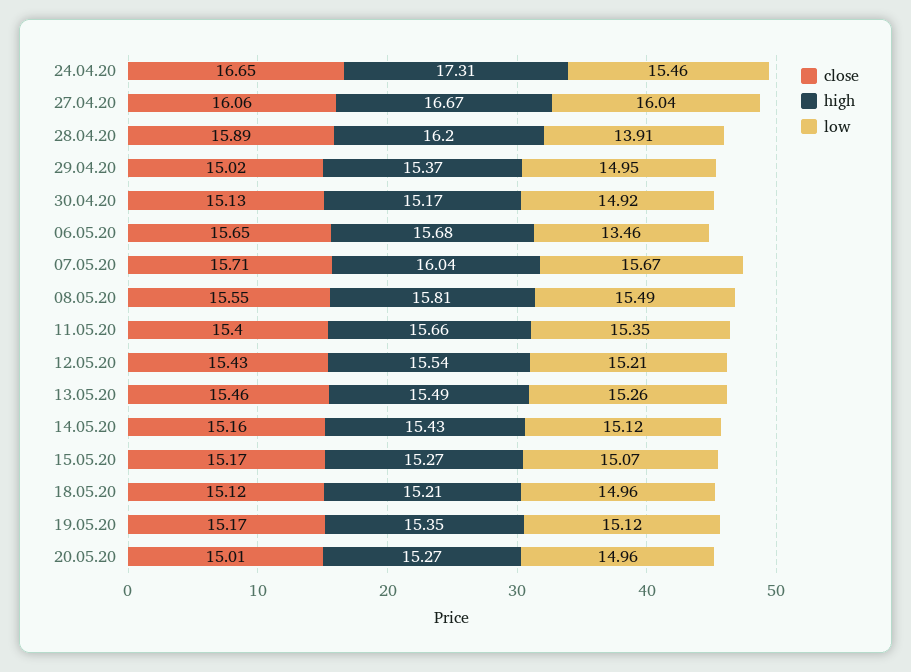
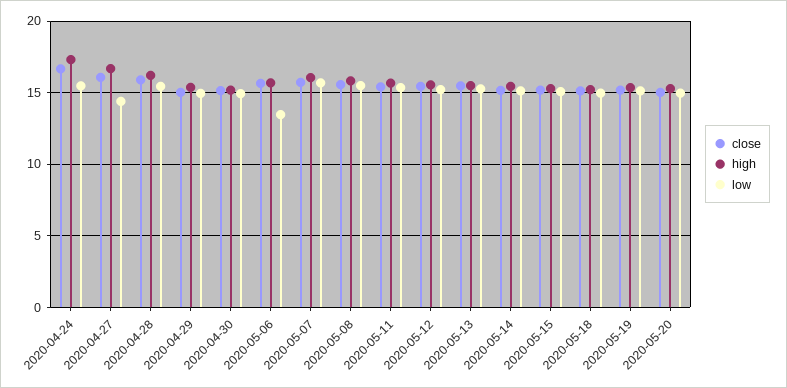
low, 27.04.20: 16.04 -> 14.5
low, 28.04.20: 13.91 -> 15.5

